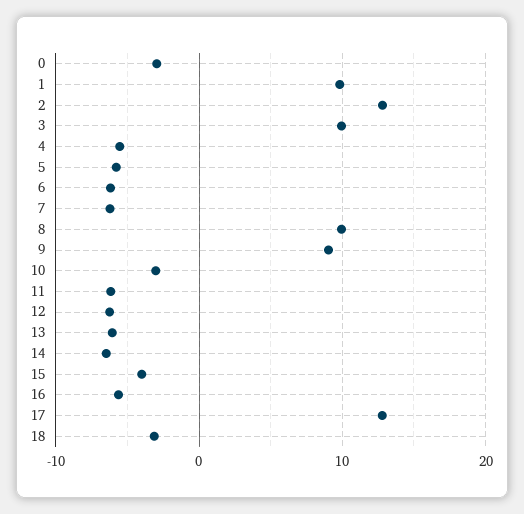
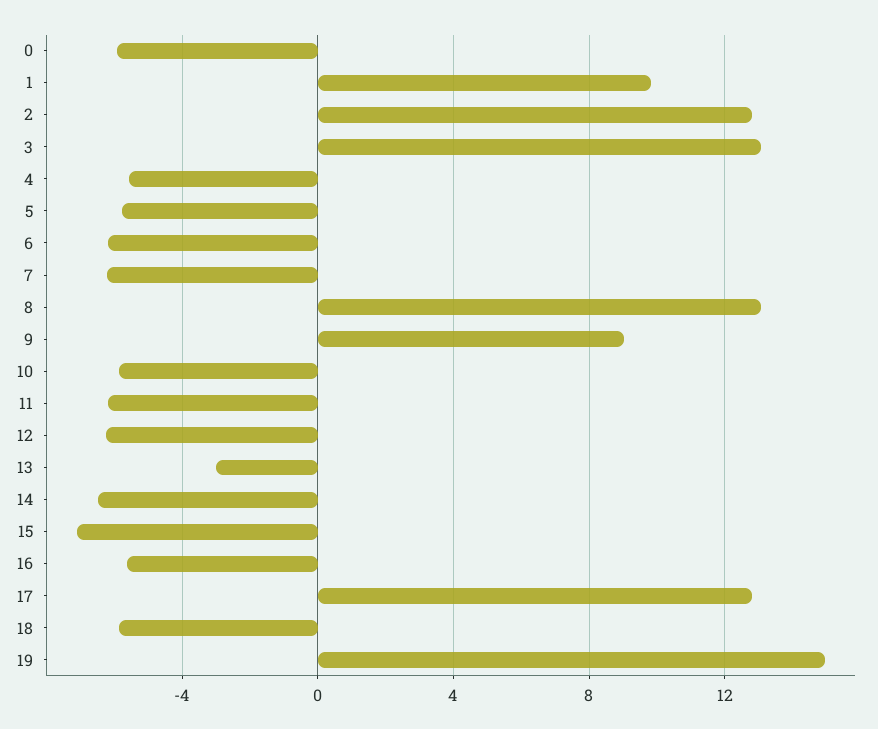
0: -3 -> -6
3: 10 -> 13
8: 10 -> 13
10: -3 -> -6
13: -6 -> -3
15: -4 -> -7
18: -3 -> -6
19: none -> 15

